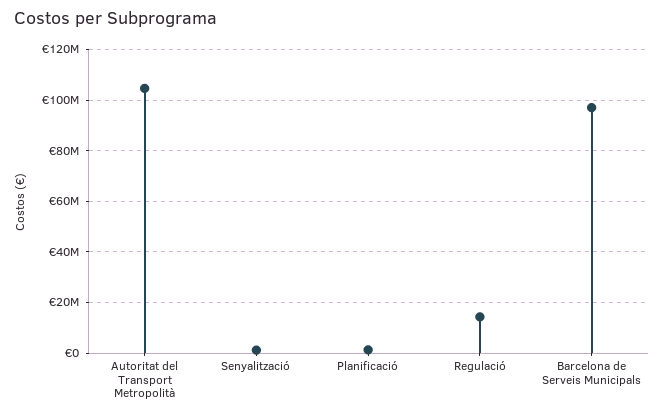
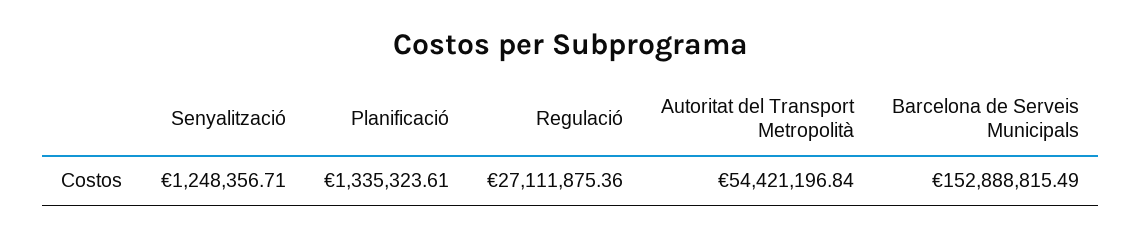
Autoritat del Transport Metropolità: 105000000 -> 54421196.84
Regulació: 15000000 -> 27111875.36
Barcelona de Serveis Municipals: 97500000 -> 152888815.49

